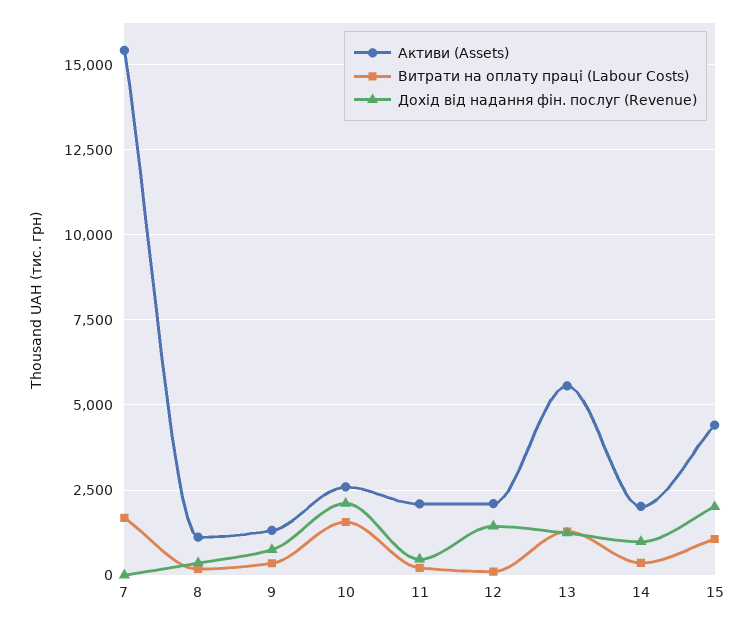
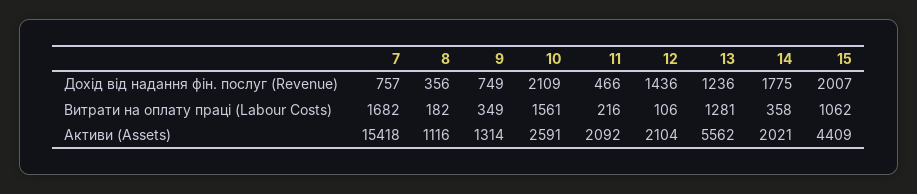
Дохід від надання фін. послуг (Revenue), 7: 0 -> 757
Дохід від надання фін. послуг (Revenue), 14: 1000 -> 1775

